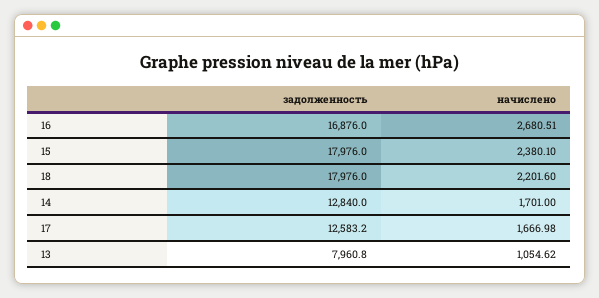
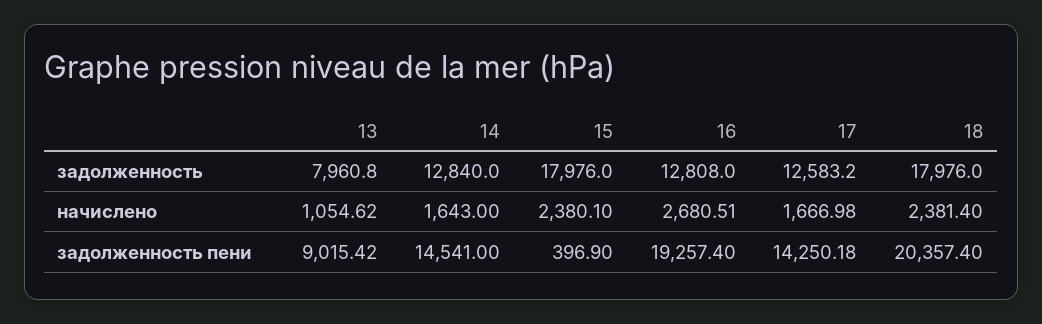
задолженность, 16: 16876 -> 12808
начислено, 18: 2201.6 -> 2381.4
начислено, 14: 1701 -> 1643
задолженность пени, 13: none -> 9015.42
задолженность пени, 14: none -> 14541
задолженность пени, 15: none -> 396.9
задолженность пени, 16: none -> 19257.4
задолженность пени, 17: none -> 14250.18
задолженность пени, 18: none -> 20357.4

